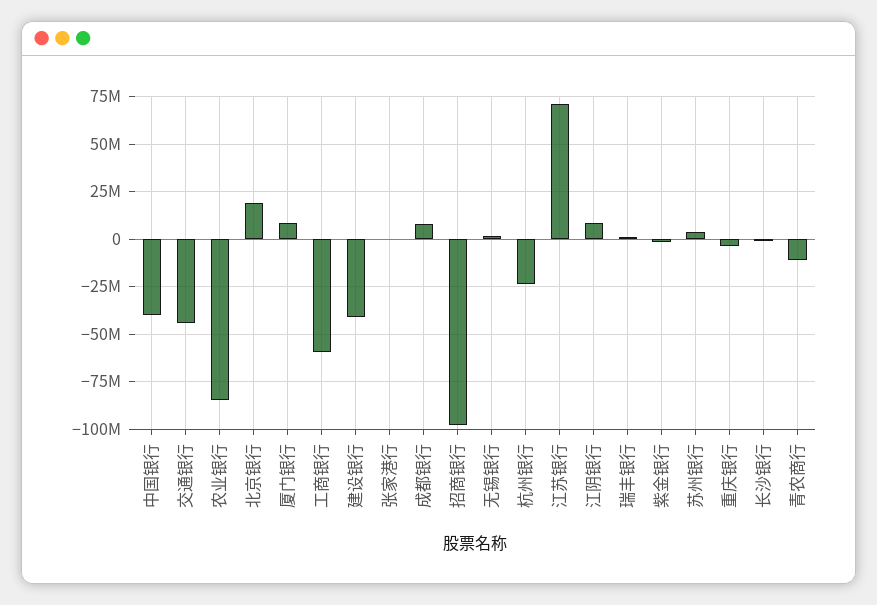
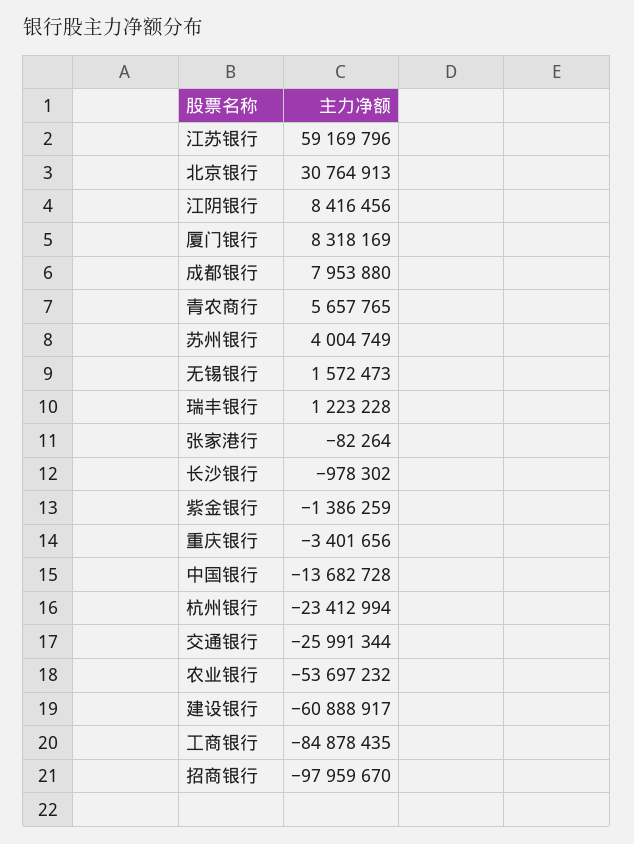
中国银行: -40000000 -> -13682728
交通银行: -45000000 -> -25991344
农业银行: -85000000 -> -53697232
北京银行: 20000000 -> 30764913
工商银行: -60000000 -> -84878435
建设银行: -40000000 -> -60888917
江苏银行: 70000000 -> 59169796
青农商行: -10000000 -> 5657765

